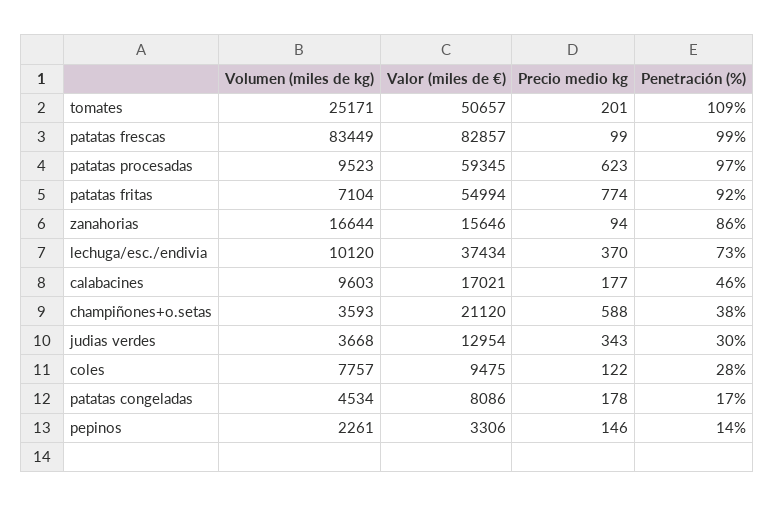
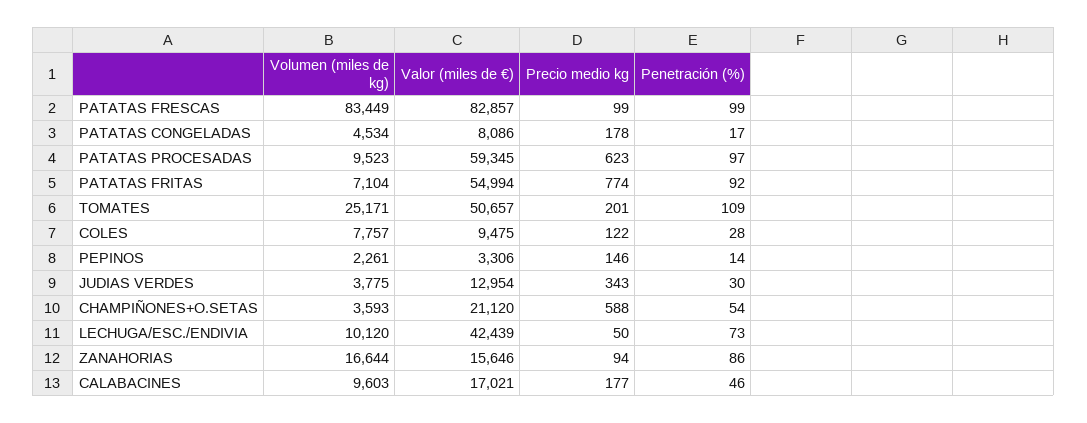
Valor (miles de €), lechuga/esc./endivia: 37434 -> 42439
Precio medio kg, lechuga/esc./endivia: 370 -> 50
Penetración (%), champiñones+o.setas: 38 -> 54
Volumen (miles de kg), judias verdes: 3668 -> 3775

